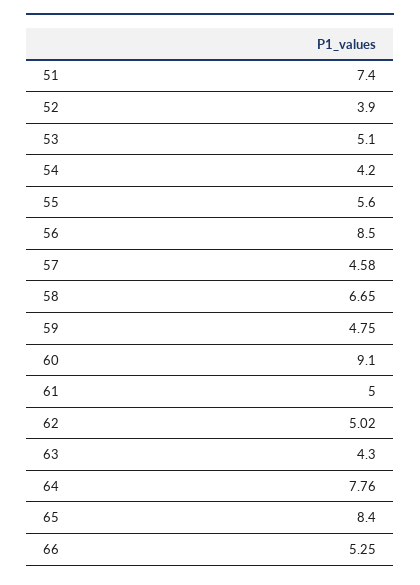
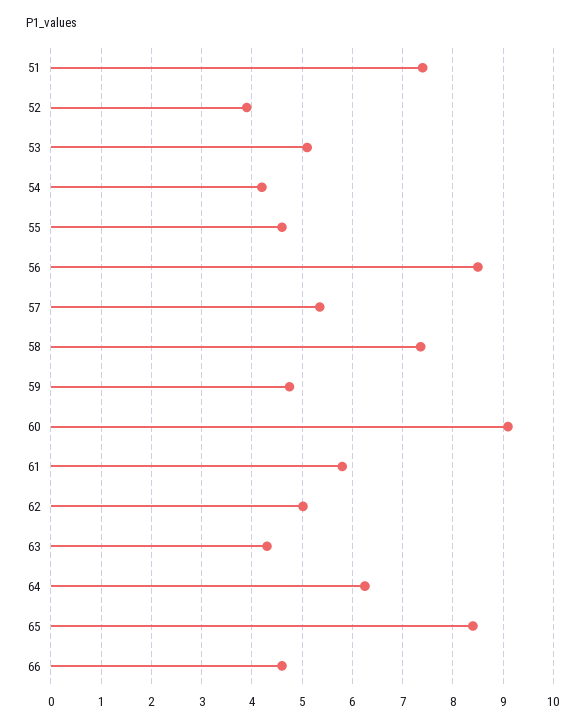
55: 5.6 -> 4.6
57: 4.58 -> 5.4
58: 6.65 -> 7.4
61: 5 -> 5.8
64: 7.76 -> 6.2
66: 5.25 -> 4.6

